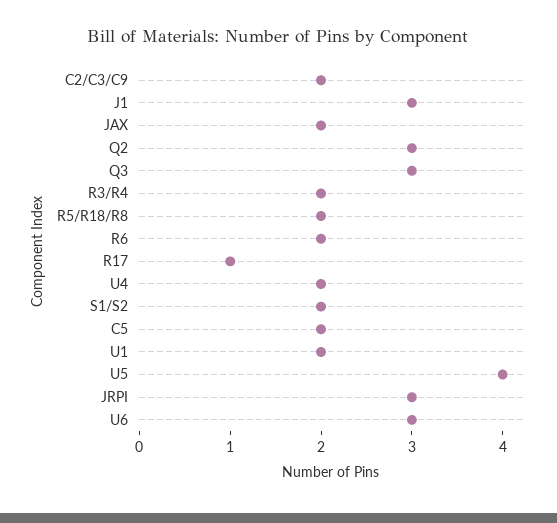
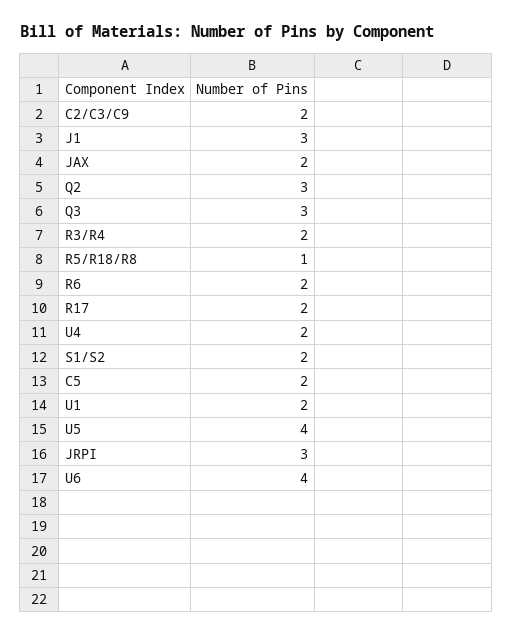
R5/R18/R8: 2 -> 1
R17: 1 -> 2
U6: 3 -> 4

